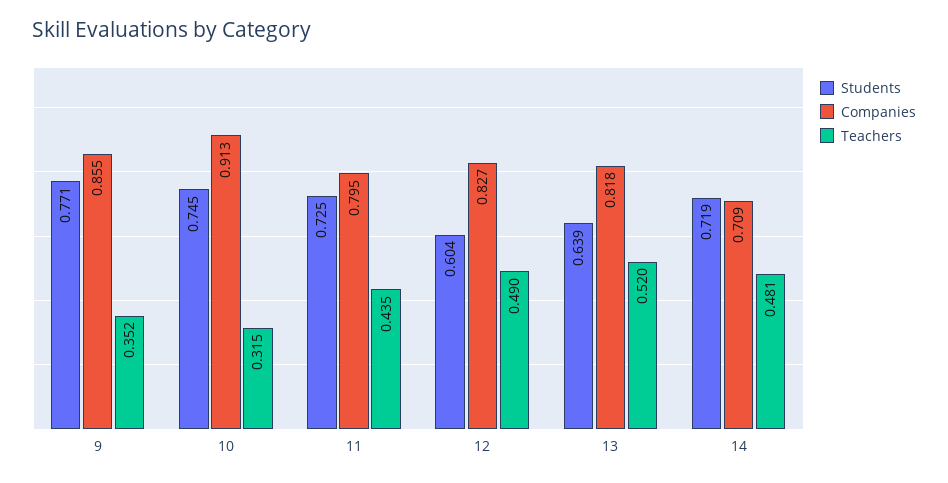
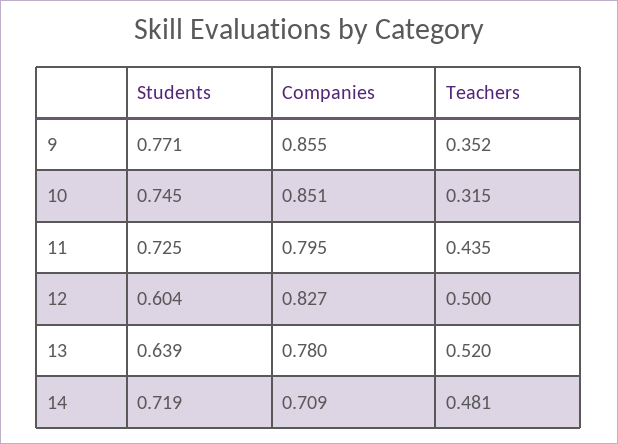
Companies, 10: 0.913 -> 0.851
Teachers, 12: 0.49 -> 0.5
Companies, 13: 0.818 -> 0.78

